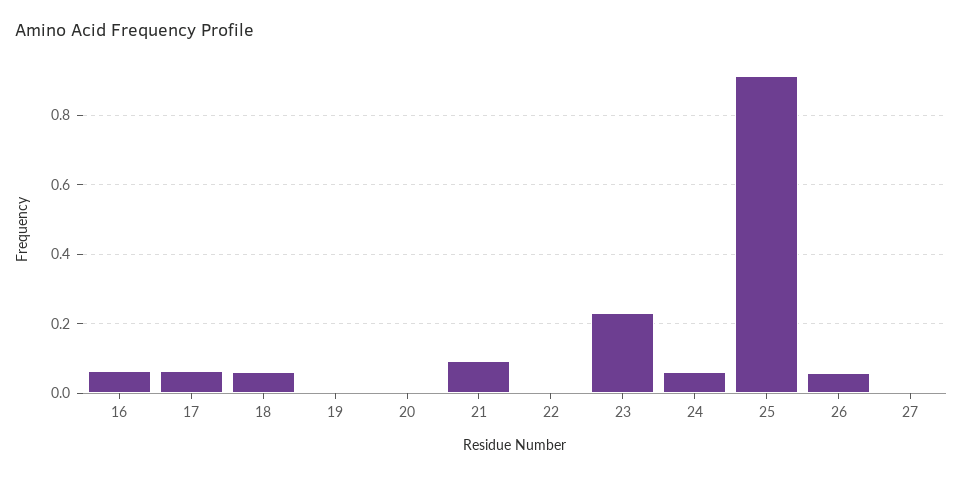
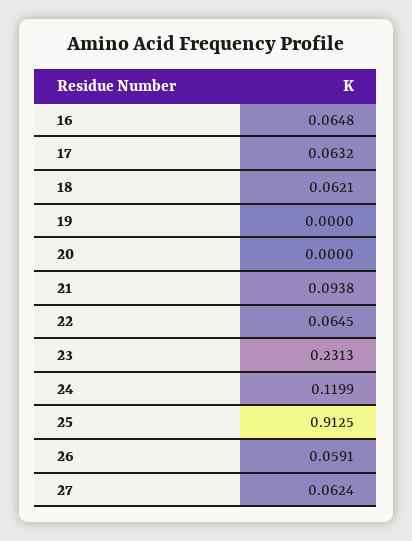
22: 0 -> 0.0645
24: 0.06 -> 0.1199
27: 0 -> 0.0624

